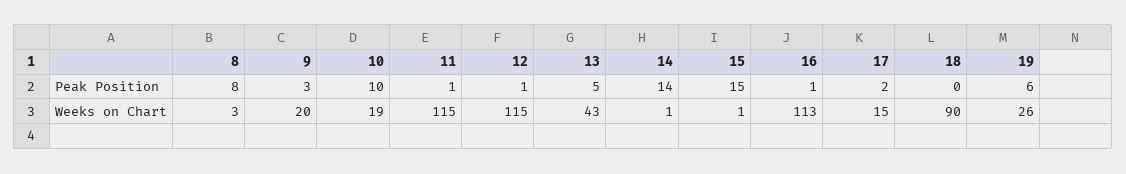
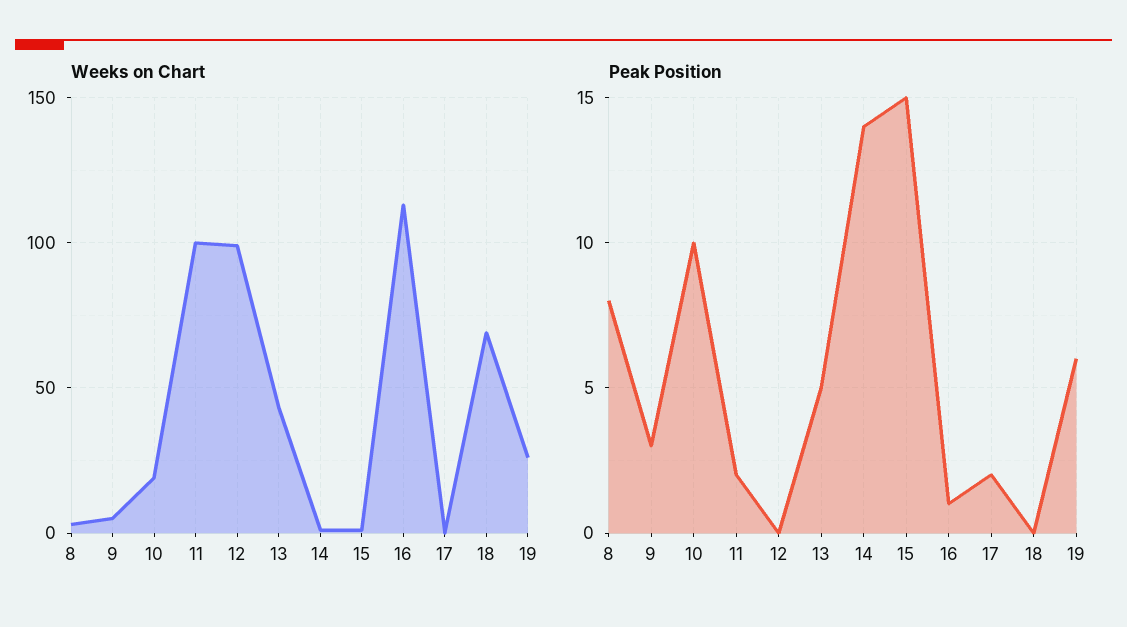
Peak Position, 11: 1 -> 2
Peak Position, 12: 1 -> 0
Weeks on Chart, 9: 20 -> 5
Weeks on Chart, 11: 115 -> 100
Weeks on Chart, 12: 115 -> 100
Weeks on Chart, 17: 15 -> 0
Weeks on Chart, 18: 90 -> 70

